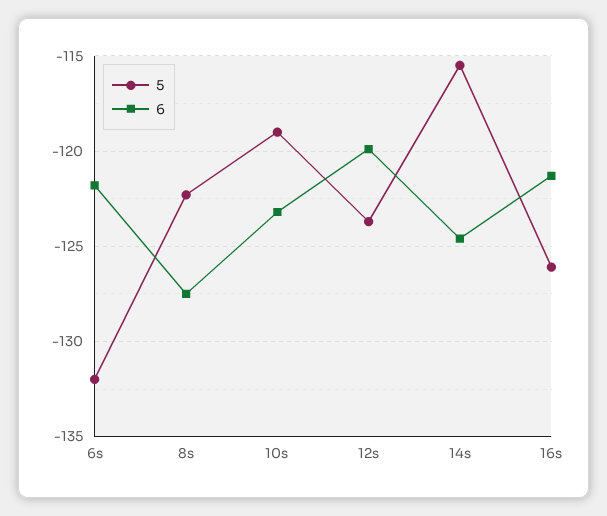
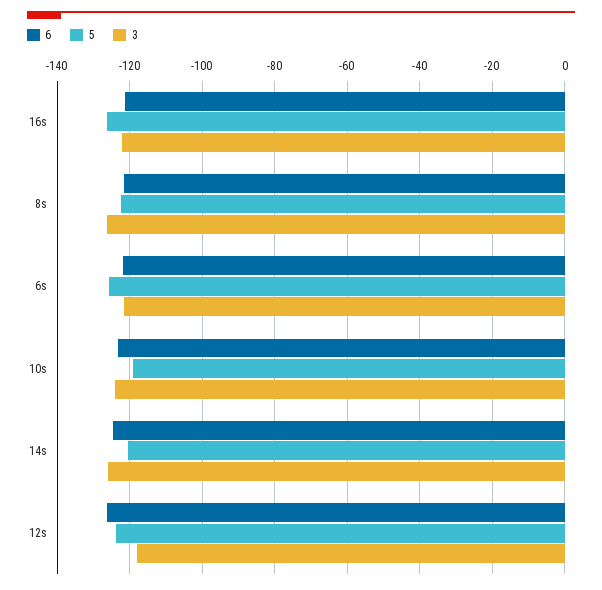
5, 6s: -132 -> -126
6, 8s: -127.5 -> -122
6, 12s: -120 -> -126
5, 14s: -115.5 -> -120
3, 16s: none -> -122
3, 8s: none -> -126
3, 6s: none -> -122
3, 10s: none -> -124
3, 14s: none -> -126
3, 12s: none -> -118

